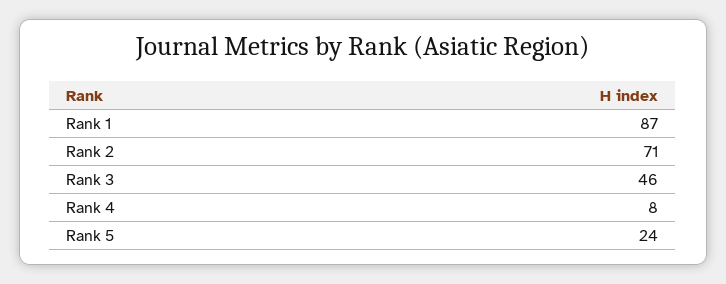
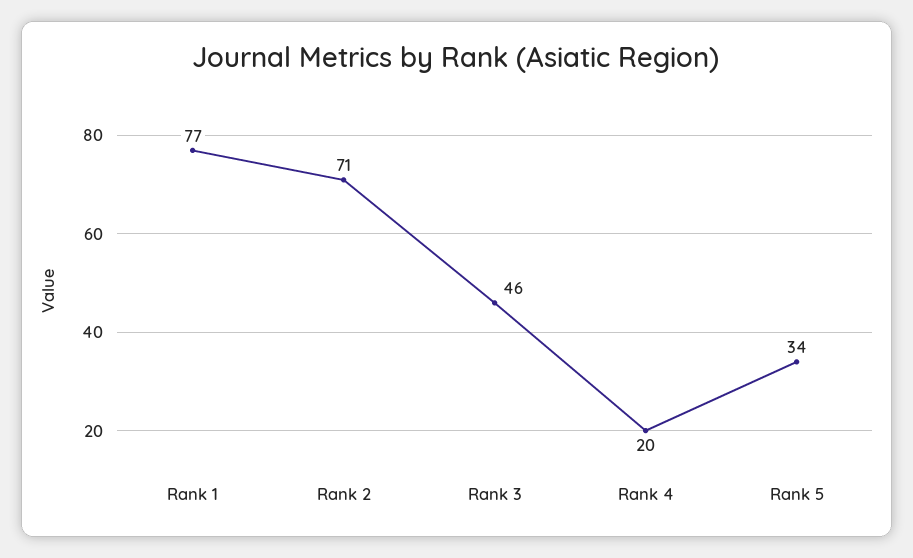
Rank 1: 87 -> 77
Rank 4: 8 -> 20
Rank 5: 24 -> 34

